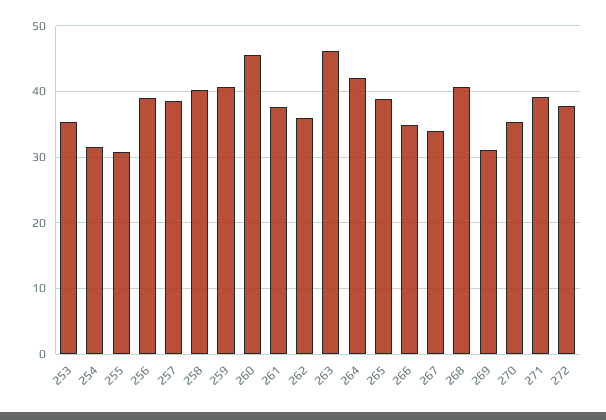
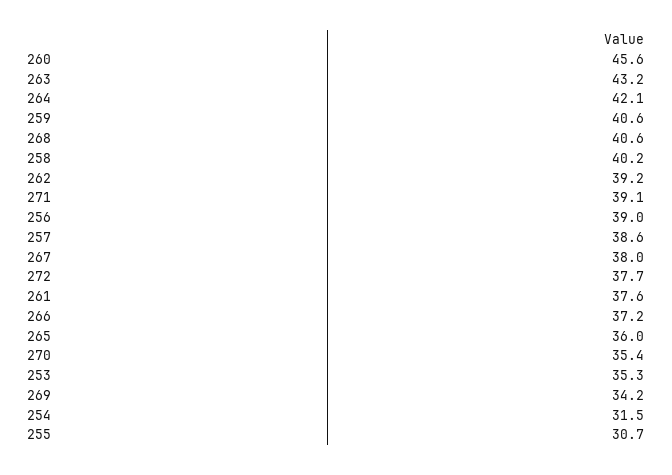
262: 36 -> 39.2
263: 46 -> 43.2
265: 39 -> 36
266: 35 -> 37.2
267: 34 -> 38
269: 31 -> 34.2

